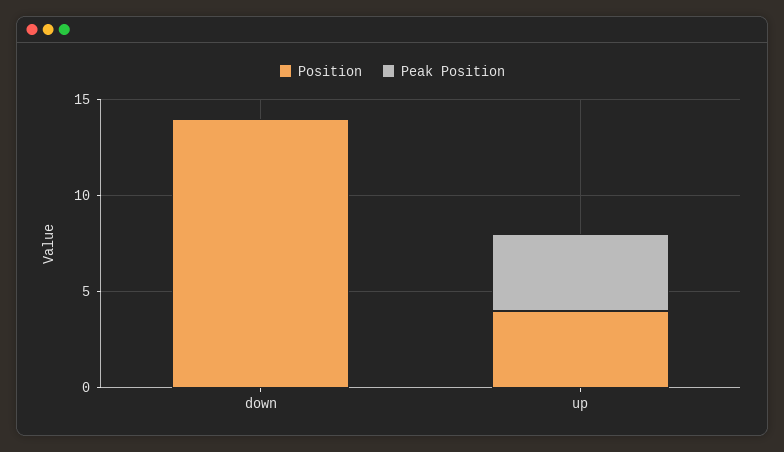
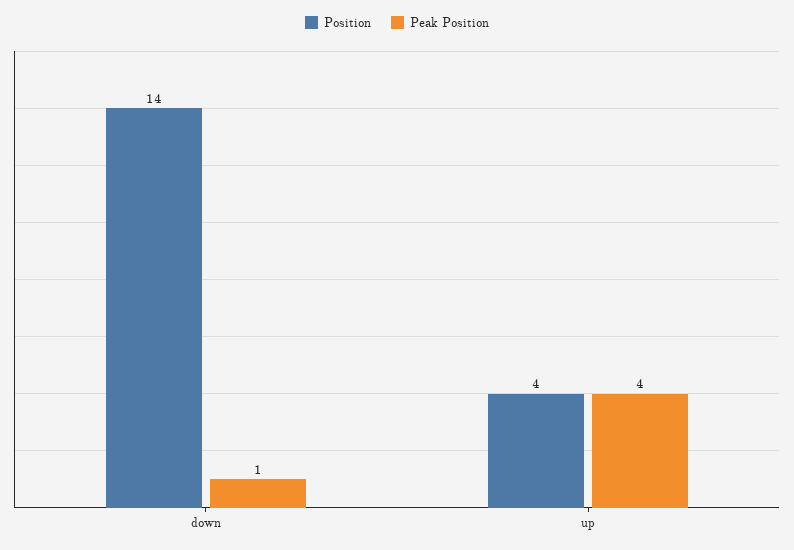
Peak Position, down: 0 -> 1

